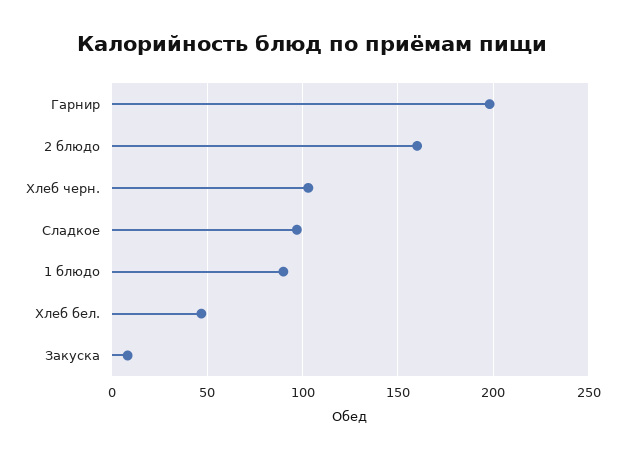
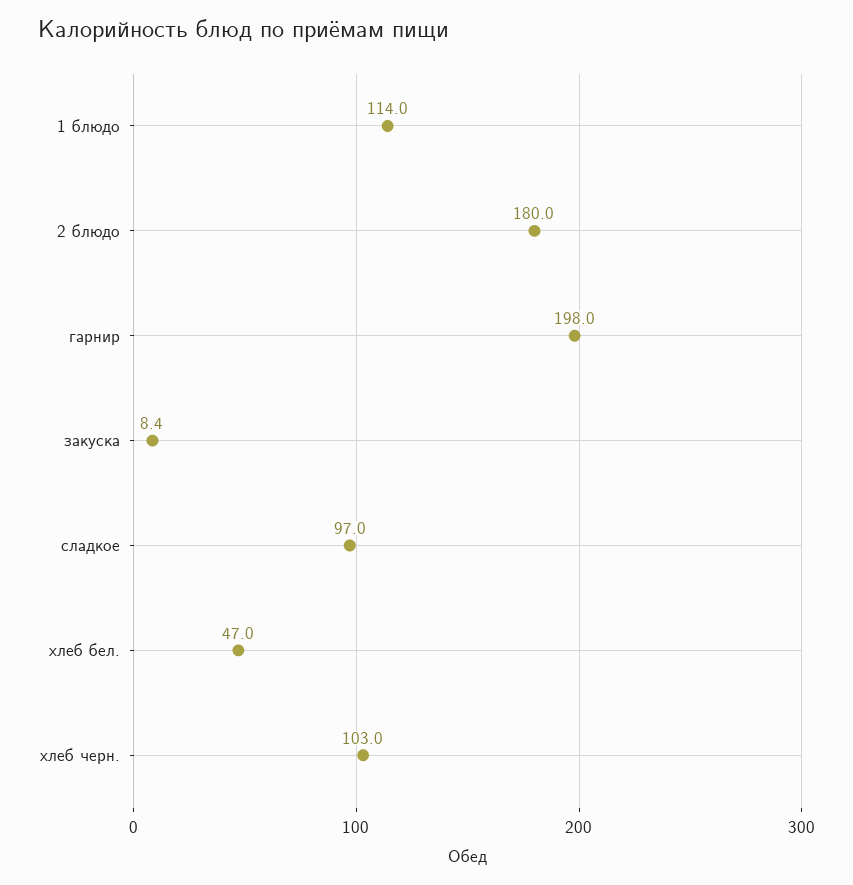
2 блюдо: 160 -> 180
1 блюдо: 90 -> 114

